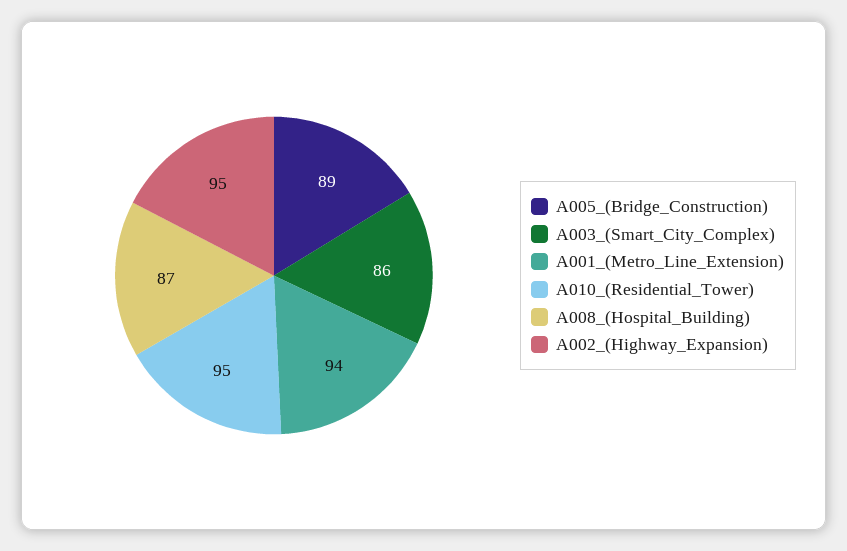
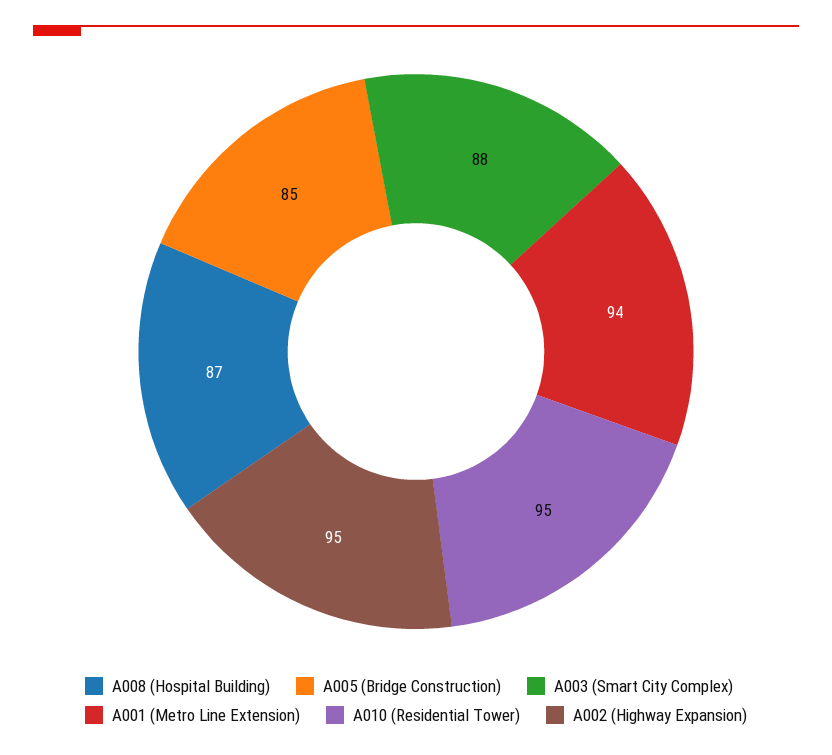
A005_(Bridge_Construction): 89 -> 85
A003_(Smart_City_Complex): 86 -> 88

